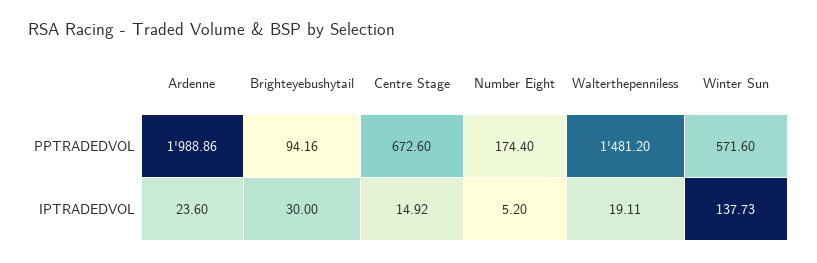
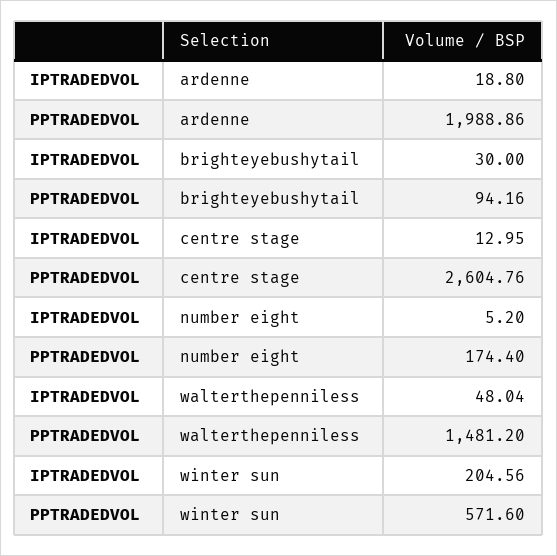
Centre Stage, PPTRADEDVOL: 672.6 -> 2604.76
Ardenne, IPTRADEDVOL: 23.6 -> 18.8
Centre Stage, IPTRADEDVOL: 14.92 -> 12.95
Walterthepenniless, IPTRADEDVOL: 19.11 -> 48.04
Winter Sun, IPTRADEDVOL: 137.73 -> 204.56

